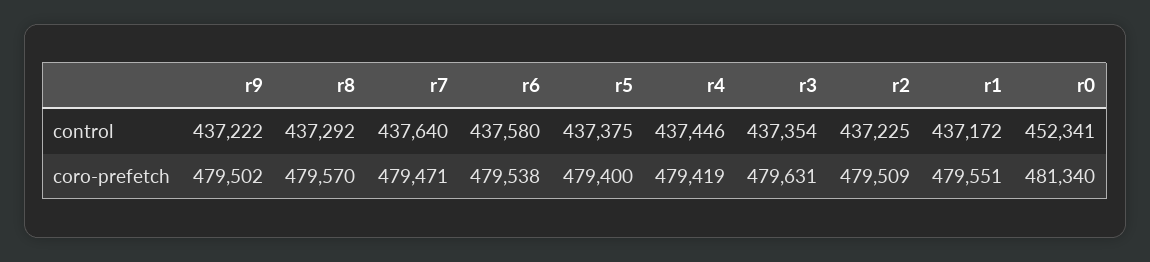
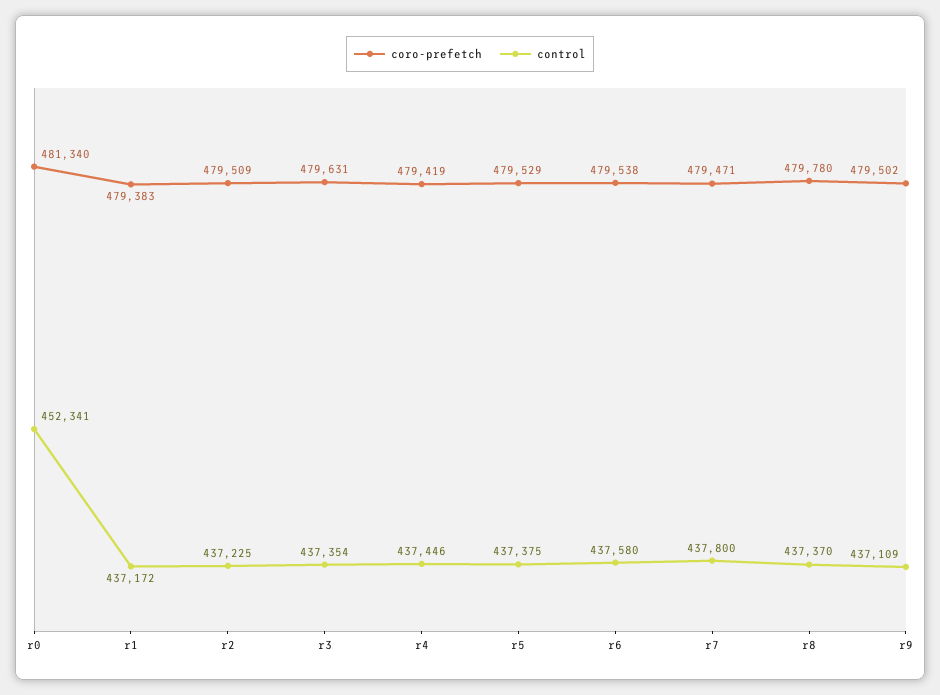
control, r9: 437222 -> 437109
control, r8: 437292 -> 437370
control, r7: 437640 -> 437800
coro-prefetch, r8: 479570 -> 479780
coro-prefetch, r5: 479400 -> 479529
coro-prefetch, r1: 479551 -> 479383

